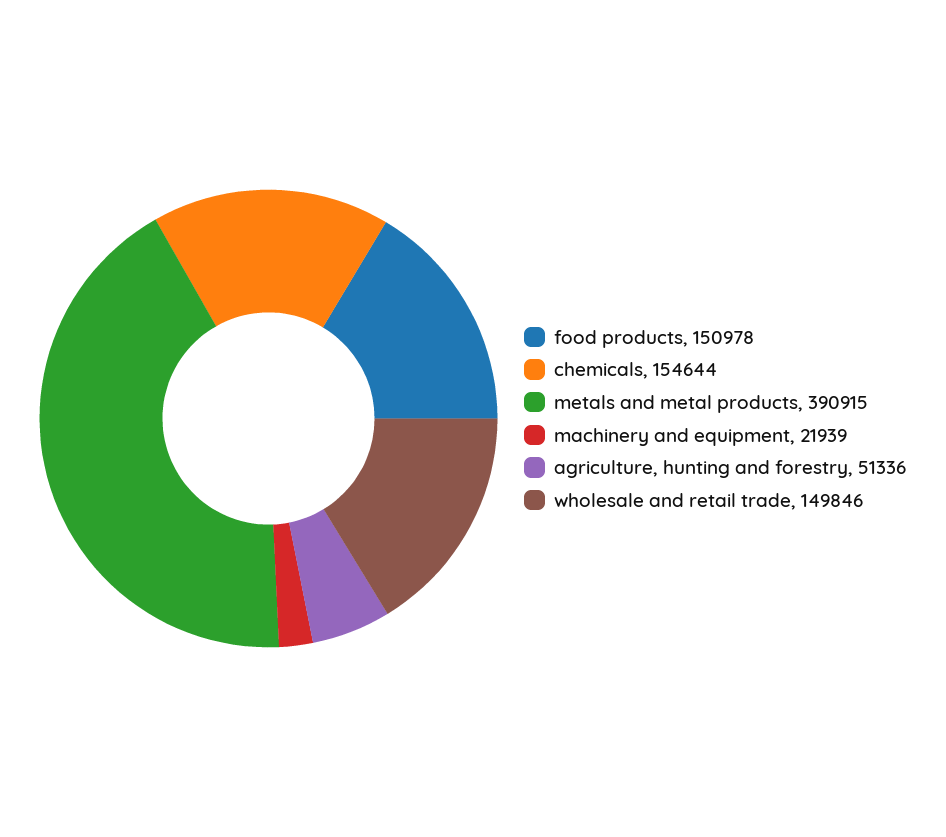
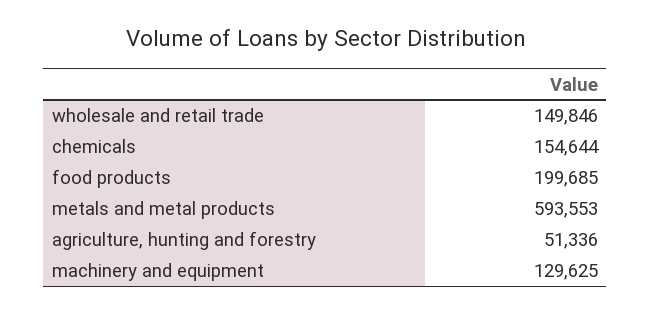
food products: 150978 -> 199685
metals and metal products: 390915 -> 593553
machinery and equipment: 21939 -> 129625

